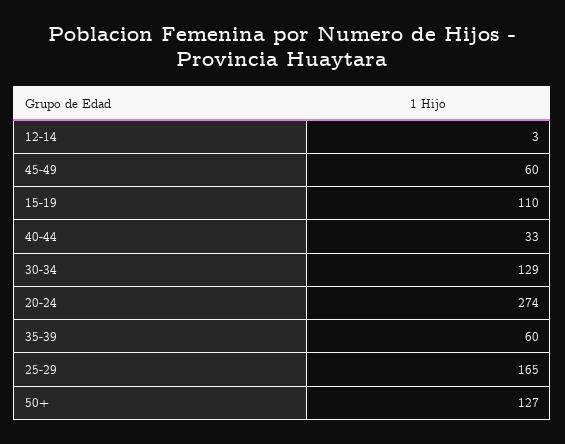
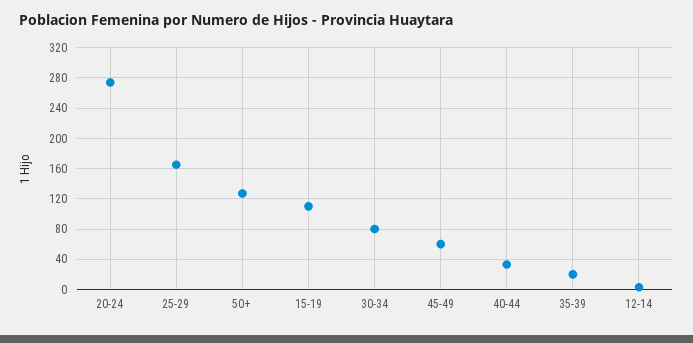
30-34: 129 -> 80
35-39: 60 -> 20

